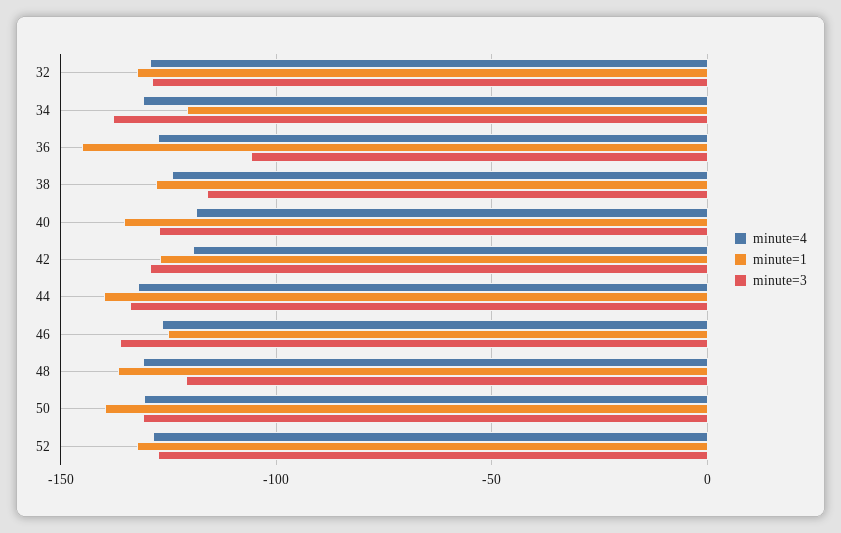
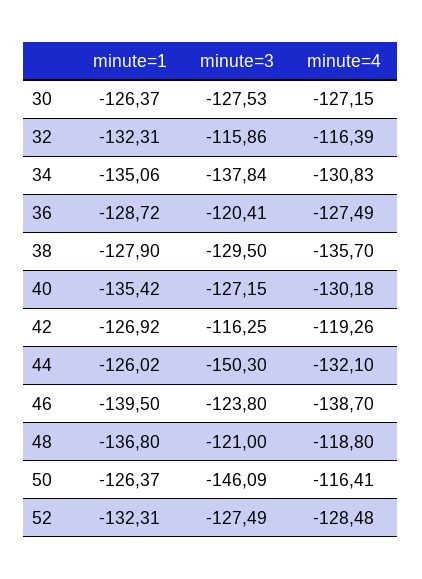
minute=4, 32: -130 -> -116.39
minute=3, 32: -130 -> -115.86
minute=1, 34: -120 -> -135.06
minute=1, 36: -145 -> -128.72
minute=3, 36: -105 -> -120.41
minute=4, 38: -125 -> -135.7
minute=3, 38: -115 -> -129.5
minute=4, 40: -120 -> -130.18
minute=3, 42: -130 -> -116.25
minute=1, 44: -140 -> -126.02
minute=3, 44: -135 -> -150.3
minute=4, 46: -125 -> -138.7
minute=1, 46: -125 -> -139.5
minute=3, 46: -135 -> -123.8
minute=4, 48: -130 -> -118.8
minute=4, 50: -130 -> -116.41
minute=1, 50: -140 -> -126.37
minute=3, 50: -130 -> -146.09
minute=1, 30: none -> -126.37
minute=3, 30: none -> -127.53
minute=4, 30: none -> -127.15

